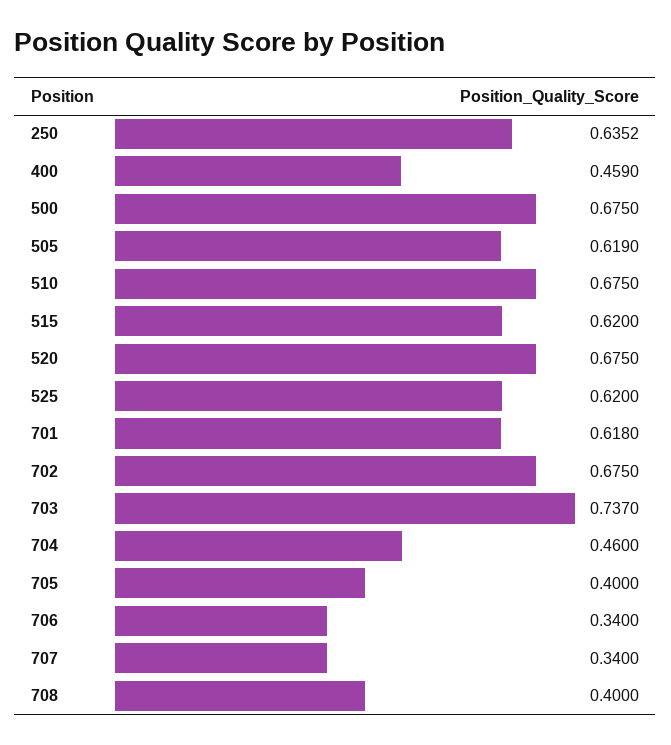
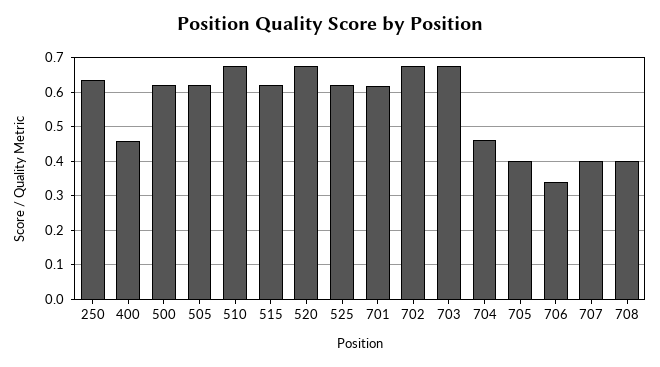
500: 0.675 -> 0.62
703: 0.737 -> 0.68
707: 0.34 -> 0.4

